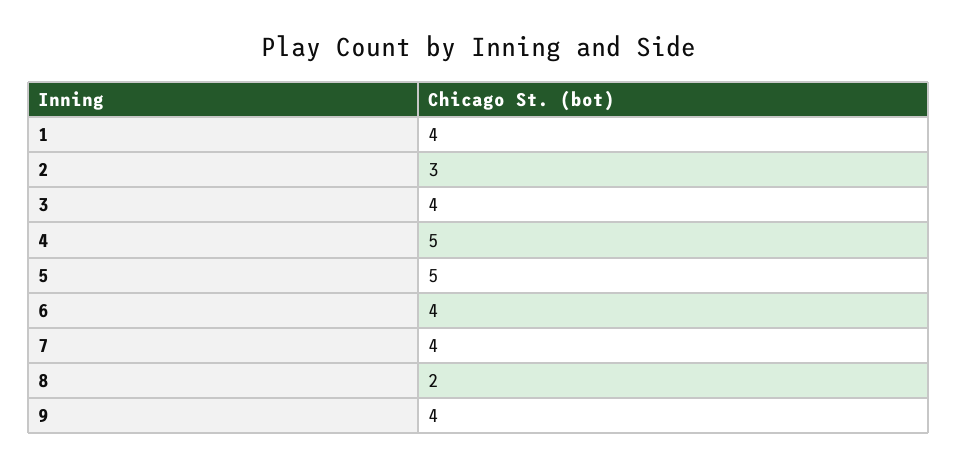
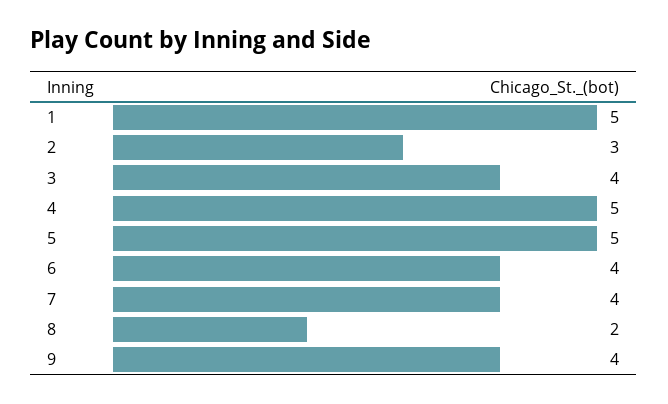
1: 4 -> 5

